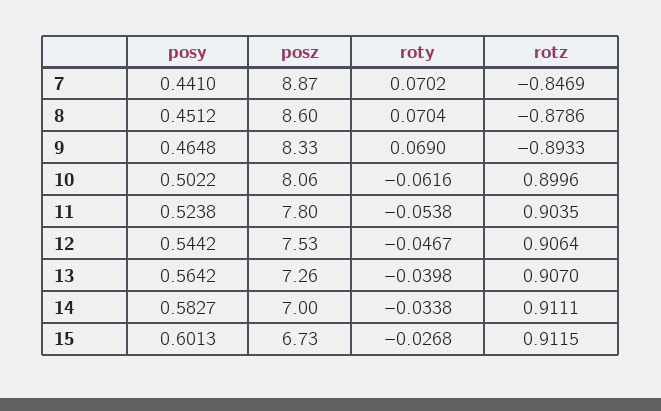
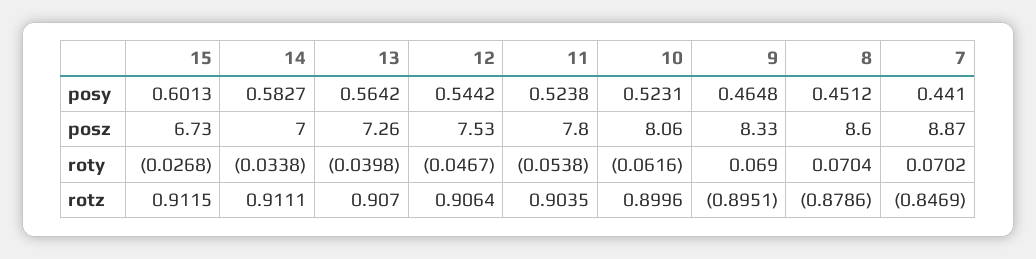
rotz, 9: -0.8933 -> -0.8951
posy, 10: 0.5022 -> 0.5231

